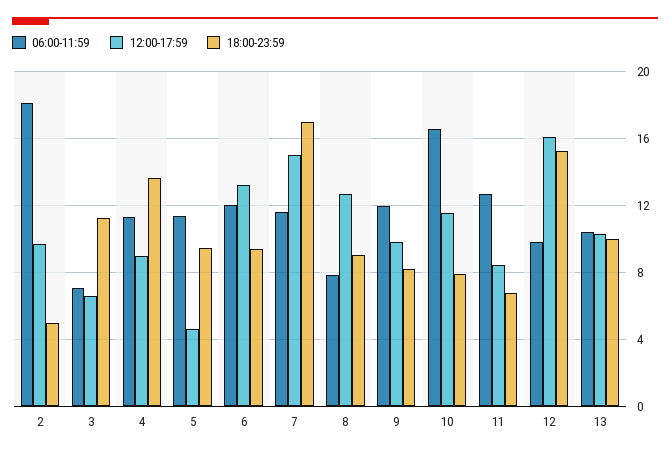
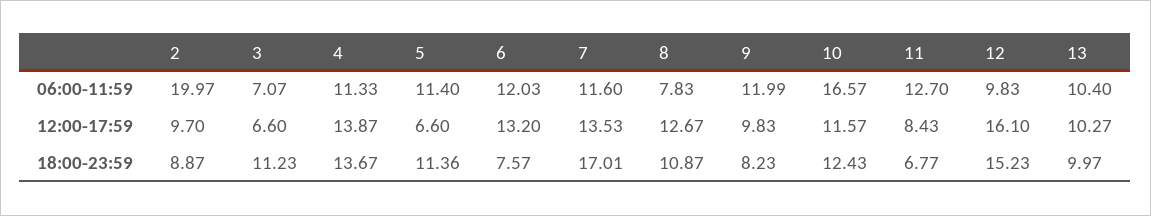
06:00-11:59, 2: 18 -> 19.97
18:00-23:59, 2: 5 -> 8.87
12:00-17:59, 4: 9 -> 13.87
12:00-17:59, 5: 4.5 -> 6.6
18:00-23:59, 5: 9.5 -> 11.36
18:00-23:59, 6: 9.5 -> 7.57
12:00-17:59, 7: 15 -> 13.53
18:00-23:59, 8: 9 -> 10.87
18:00-23:59, 10: 8 -> 12.43

